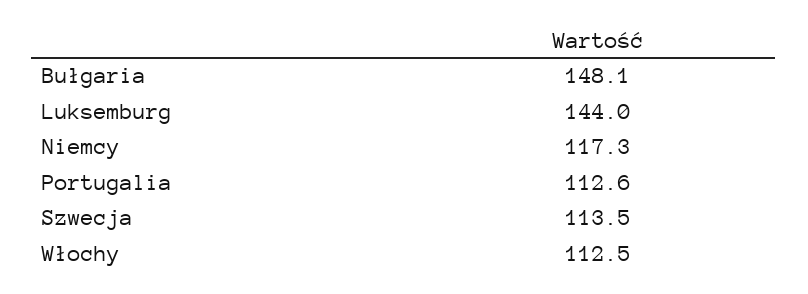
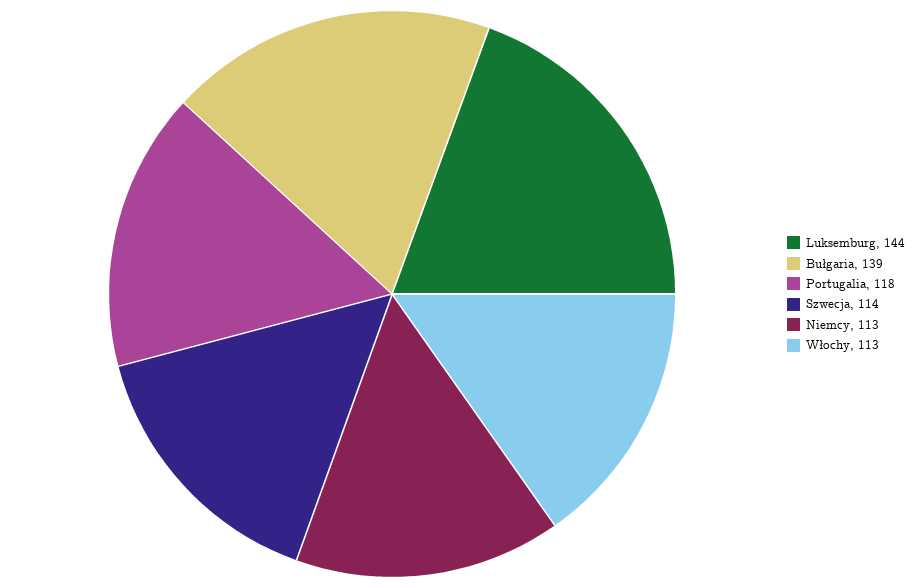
Bułgaria: 148.1 -> 139
Niemcy: 117.3 -> 113
Portugalia: 112.6 -> 118

